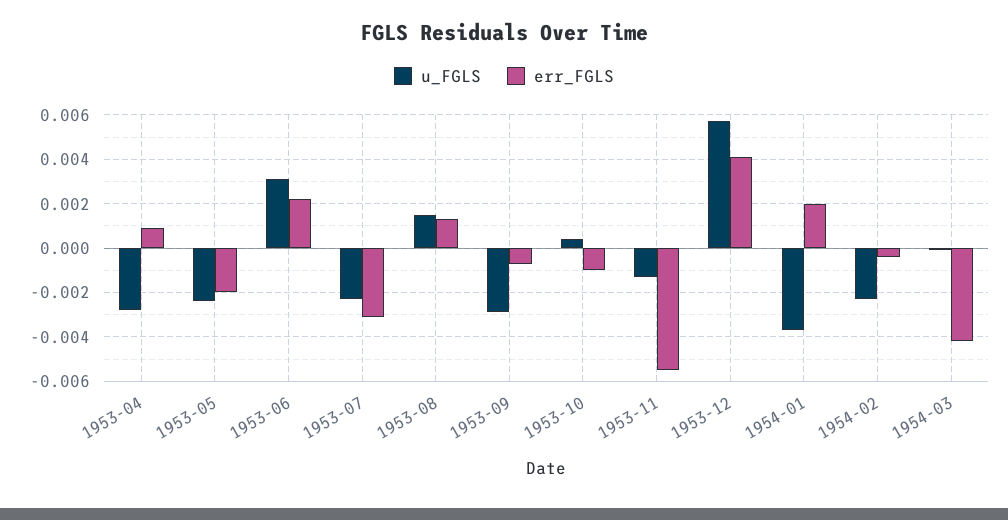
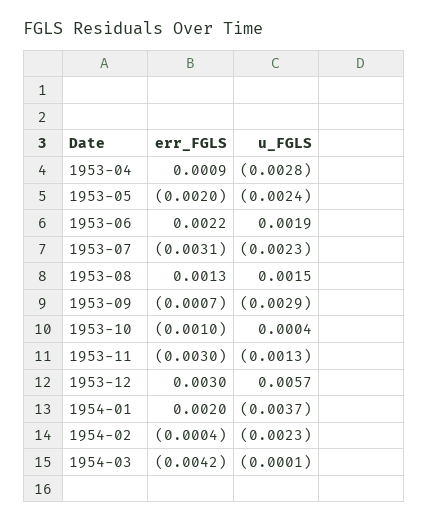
u_FGLS, 1953-06: 0.003 -> 0.0019
err_FGLS, 1953-11: -0.0055 -> -0.003
err_FGLS, 1953-12: 0.004 -> 0.003

